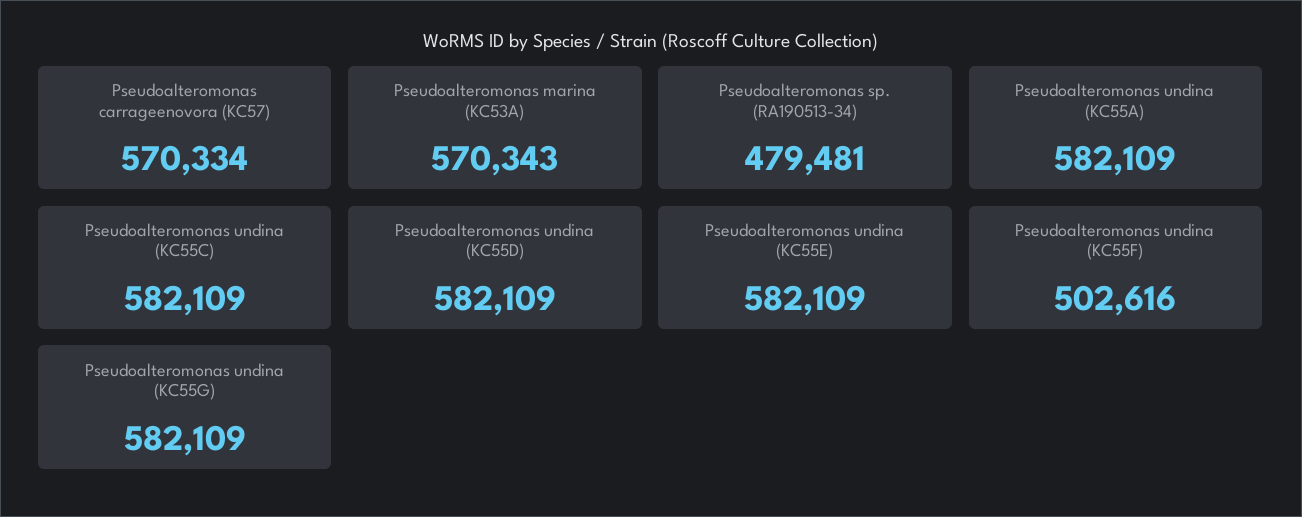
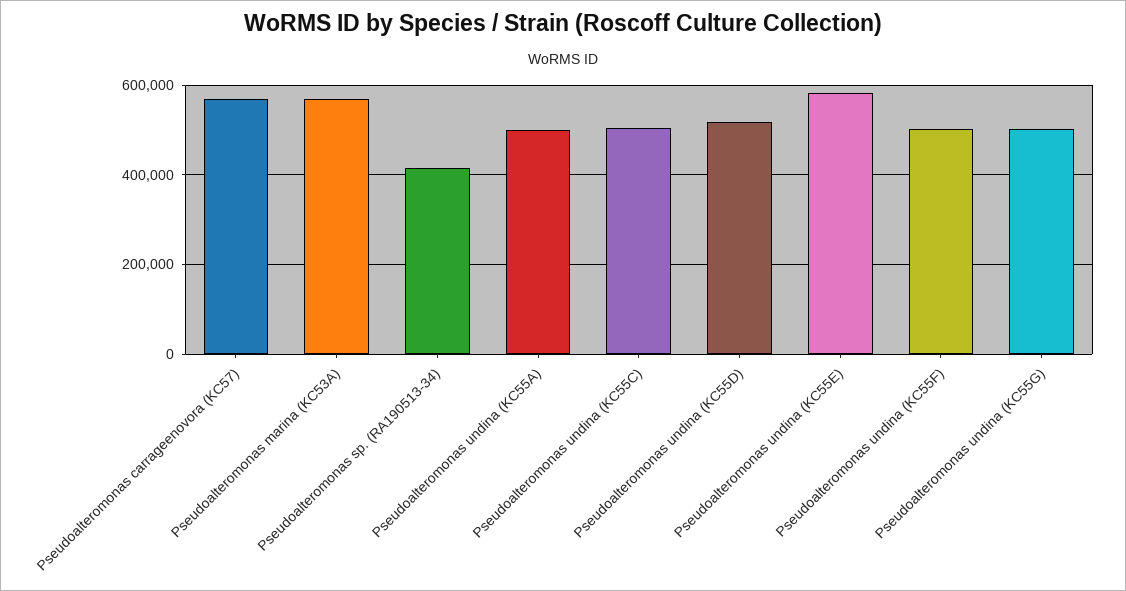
Pseudoalteromonas sp. (RA190513-34): 479481 -> 420000
Pseudoalteromonas undina (KC55A): 582109 -> 500000
Pseudoalteromonas undina (KC55C): 582109 -> 500000
Pseudoalteromonas undina (KC55D): 582109 -> 520000
Pseudoalteromonas undina (KC55G): 582109 -> 500000

